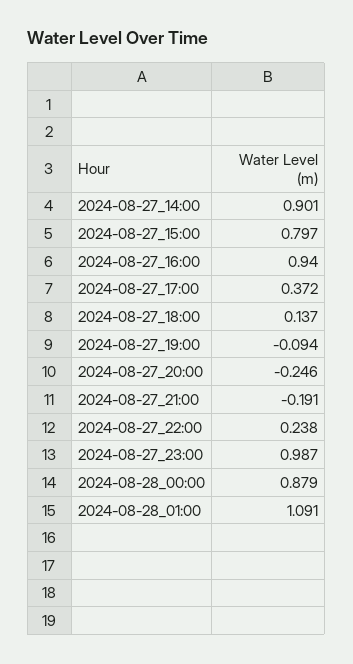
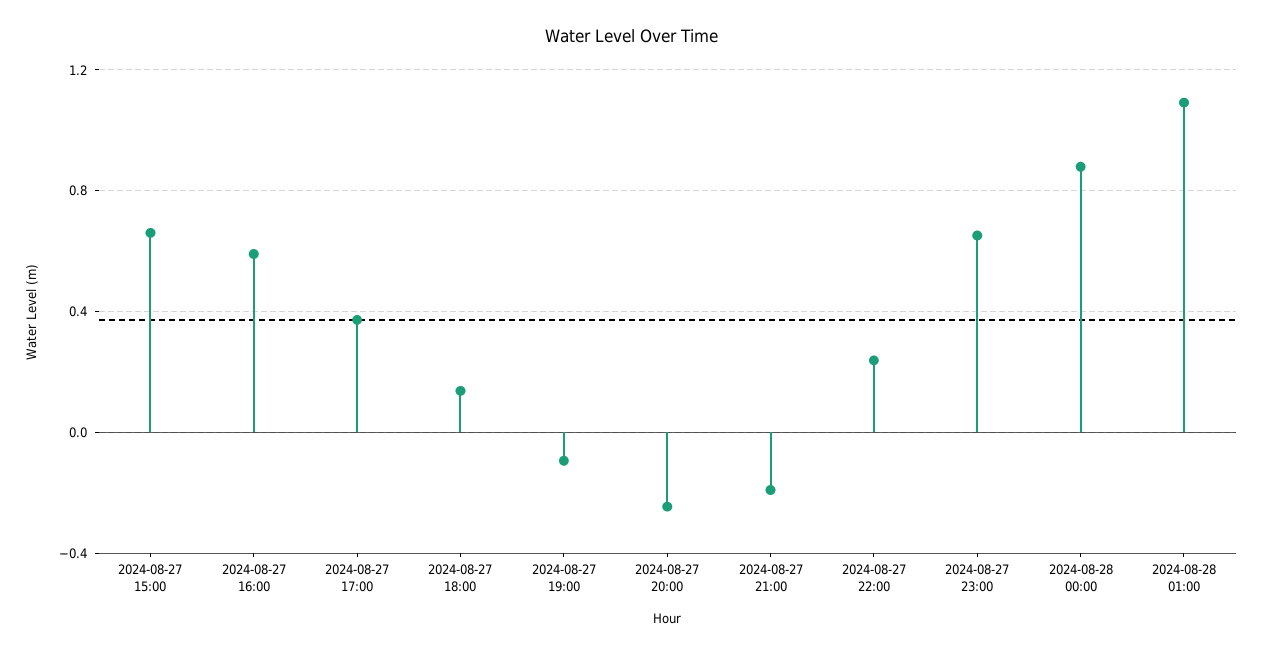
2024-08-27_14:00: 0.901 -> none
2024-08-27_15:00: 0.797 -> 0.65
2024-08-27_16:00: 0.94 -> 0.6
2024-08-27_23:00: 0.987 -> 0.65

